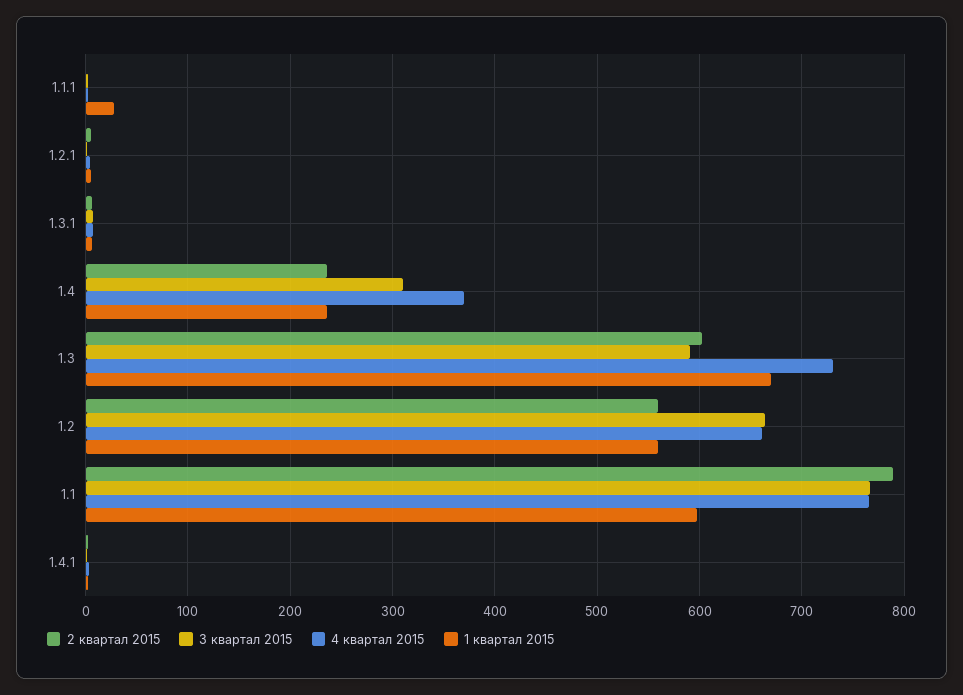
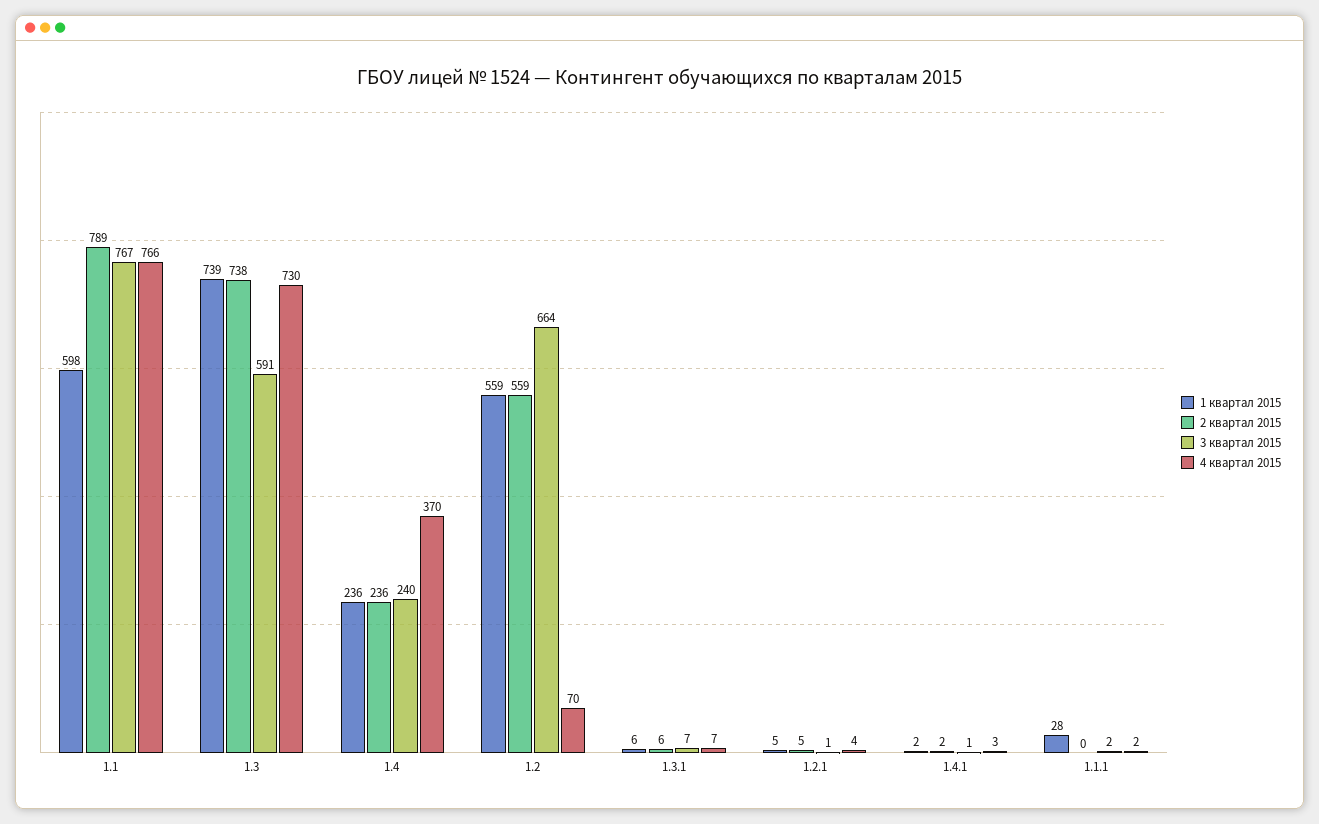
3 квартал 2015, 1.4: 310 -> 240
2 квартал 2015, 1.3: 600 -> 738
1 квартал 2015, 1.3: 670 -> 739
4 квартал 2015, 1.2: 660 -> 70

